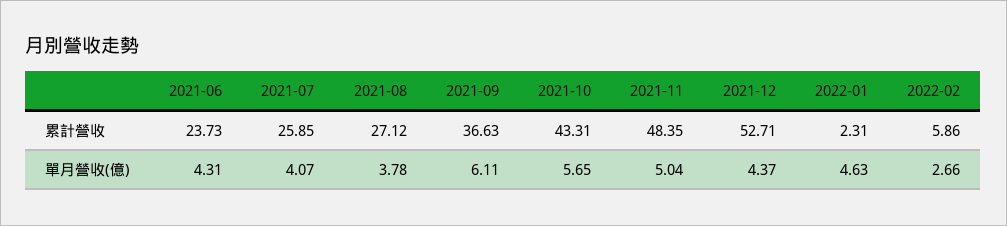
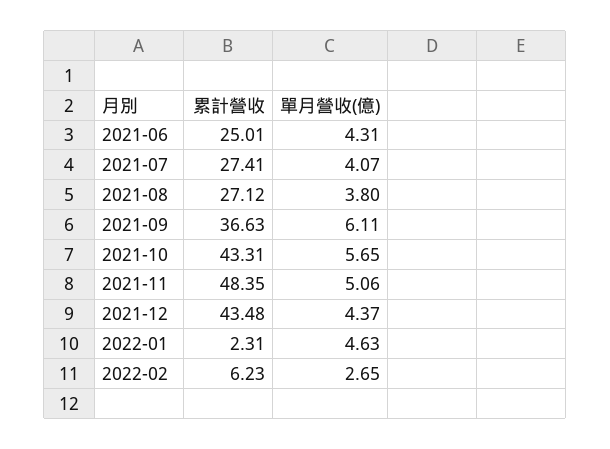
2021-06, 累計營收: 23.73 -> 25.01
2021-07, 累計營收: 25.85 -> 27.41
2021-12, 累計營收: 52.71 -> 43.48
2022-02, 累計營收: 5.86 -> 6.23
2021-08, 單月營收(億): 3.78 -> 3.8
2021-11, 單月營收(億): 5.04 -> 5.06
2022-02, 單月營收(億): 2.66 -> 2.65

